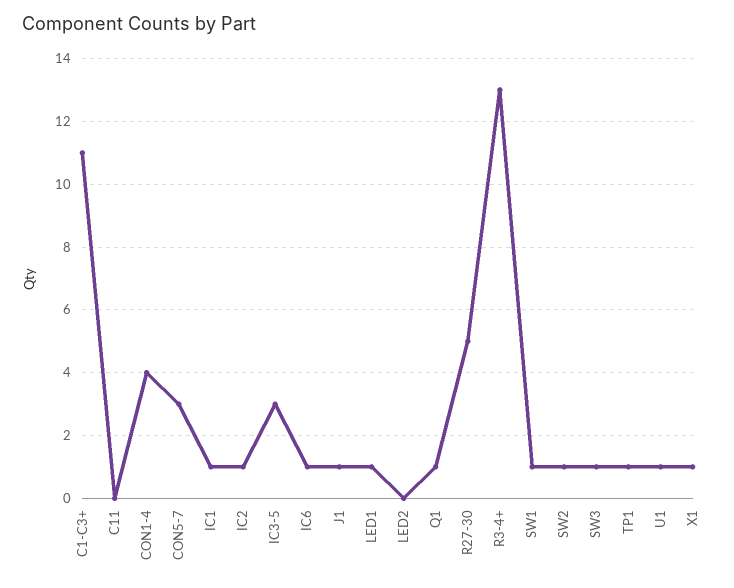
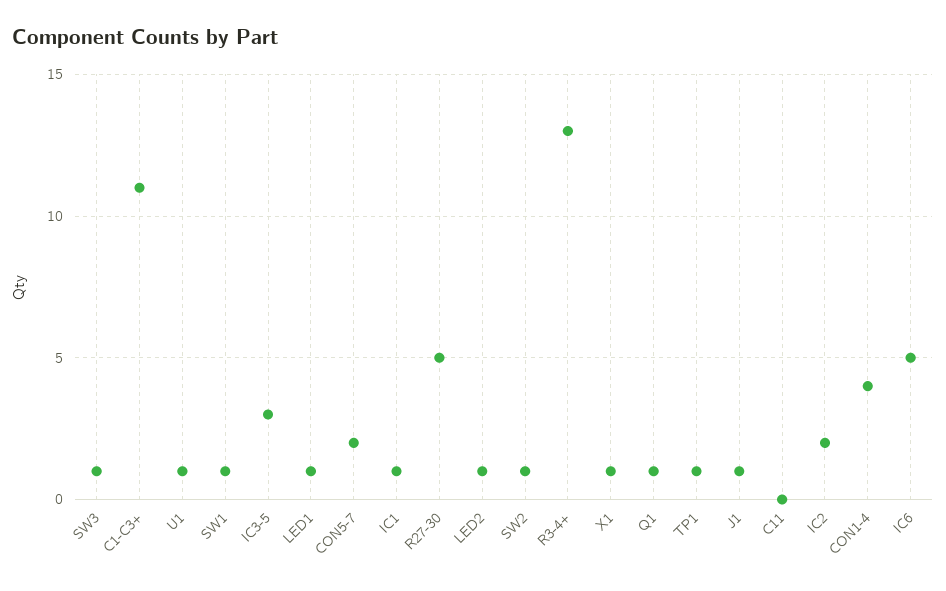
CON5-7: 3 -> 2
IC2: 1 -> 2
IC6: 1 -> 5
LED2: 0 -> 1

